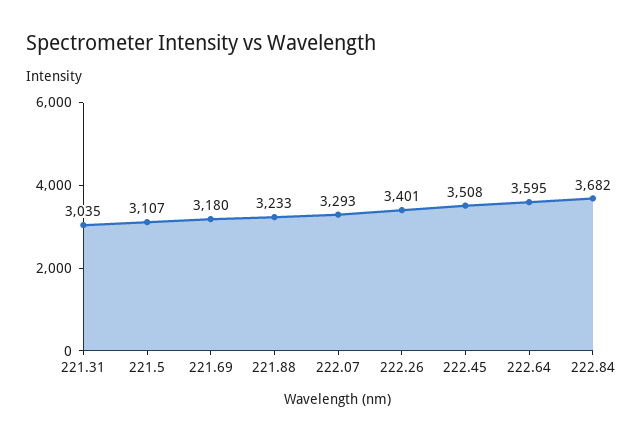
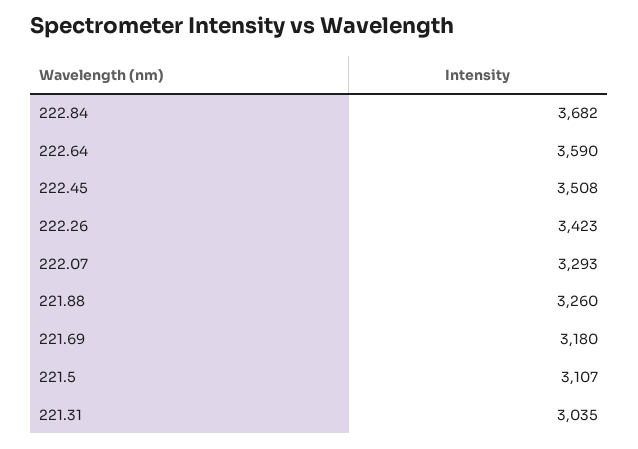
221.88: 3233 -> 3260
222.26: 3401 -> 3423
222.64: 3595 -> 3590

